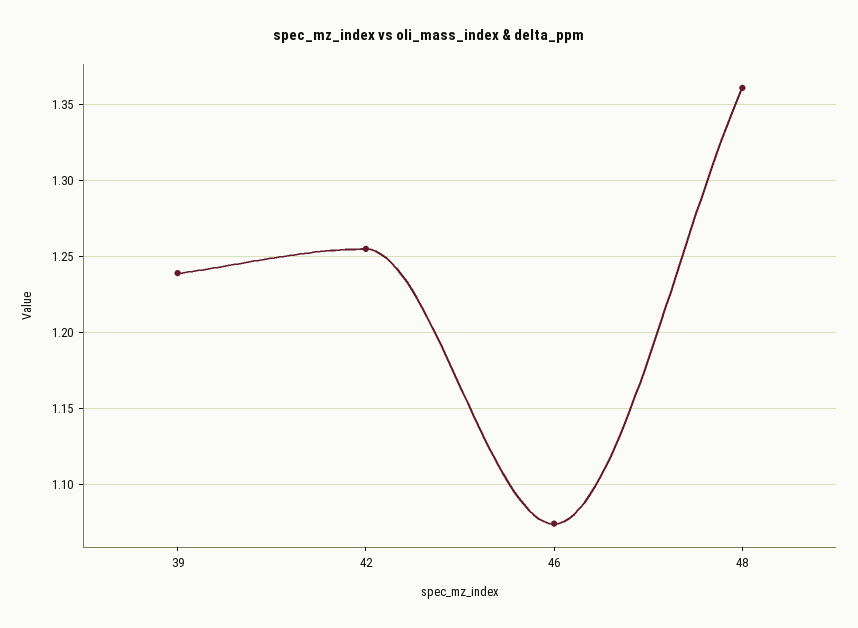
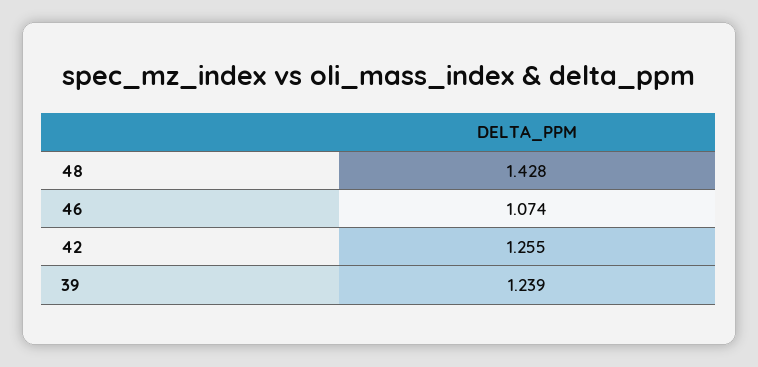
48: 1.36 -> 1.428

